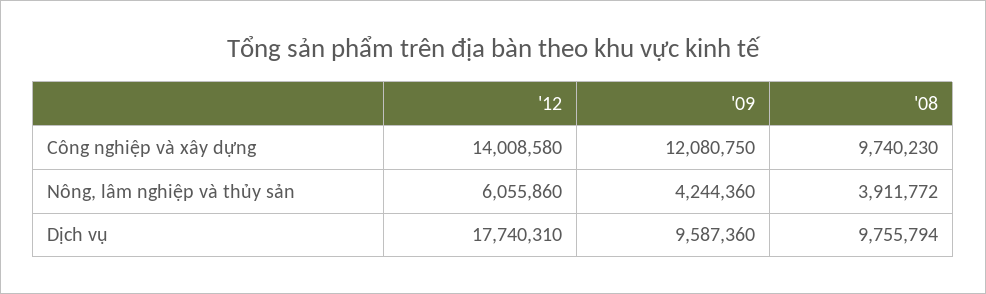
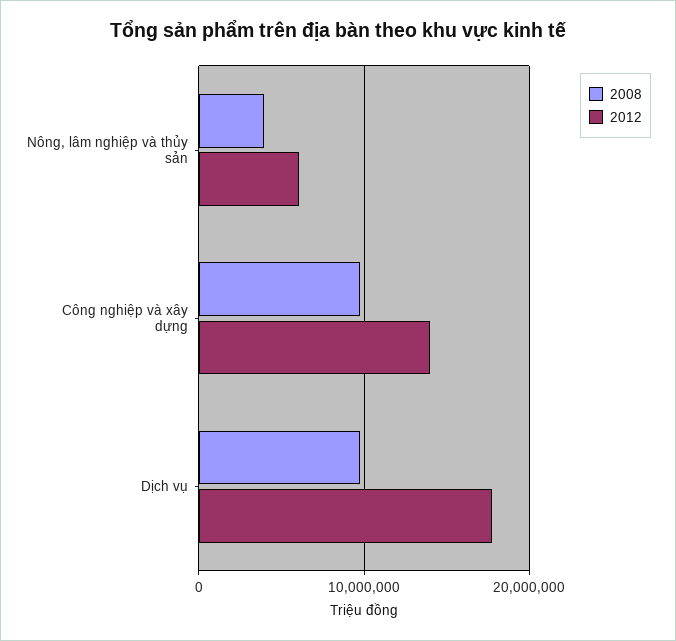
'09, Công nghiệp và xây dựng: 12080750 -> none
'09, Nông, lâm nghiệp và thủy sản: 4244360 -> none
'09, Dịch vụ: 9587360 -> none

